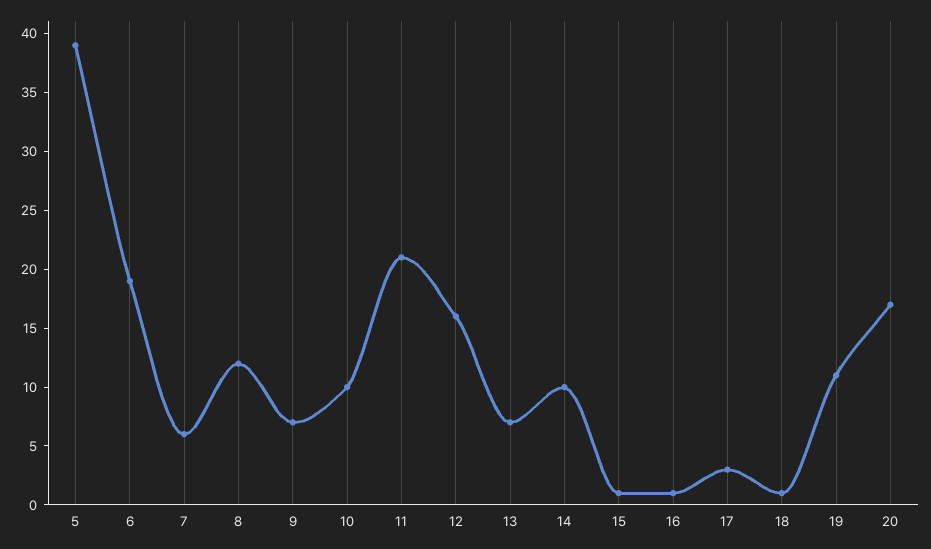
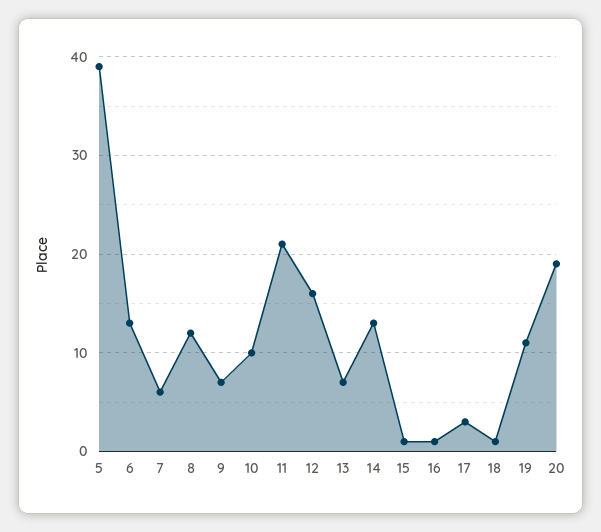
6: 19 -> 13
14: 10 -> 13
20: 17 -> 19

